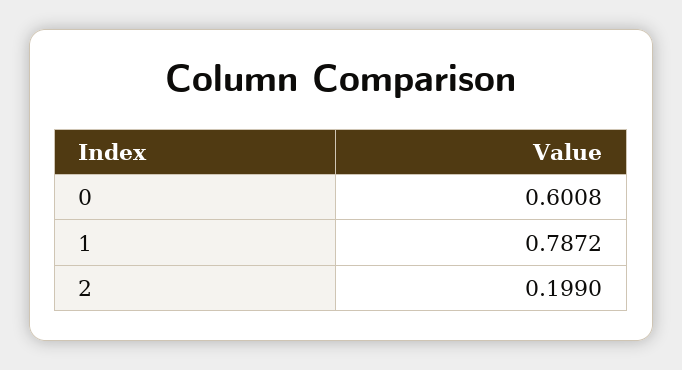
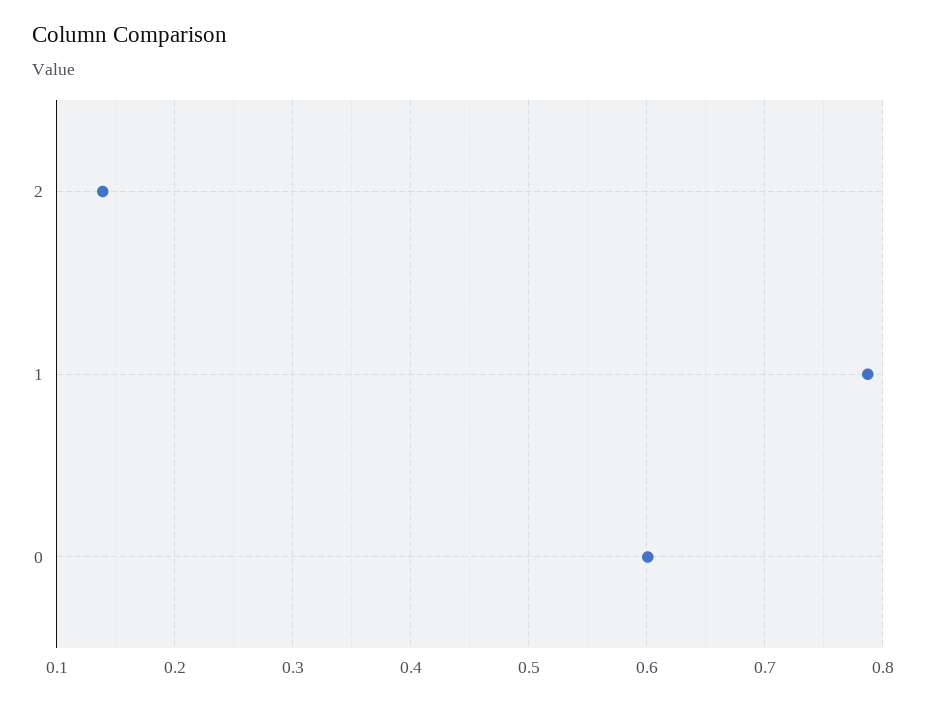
2: 0.199 -> 0.14

